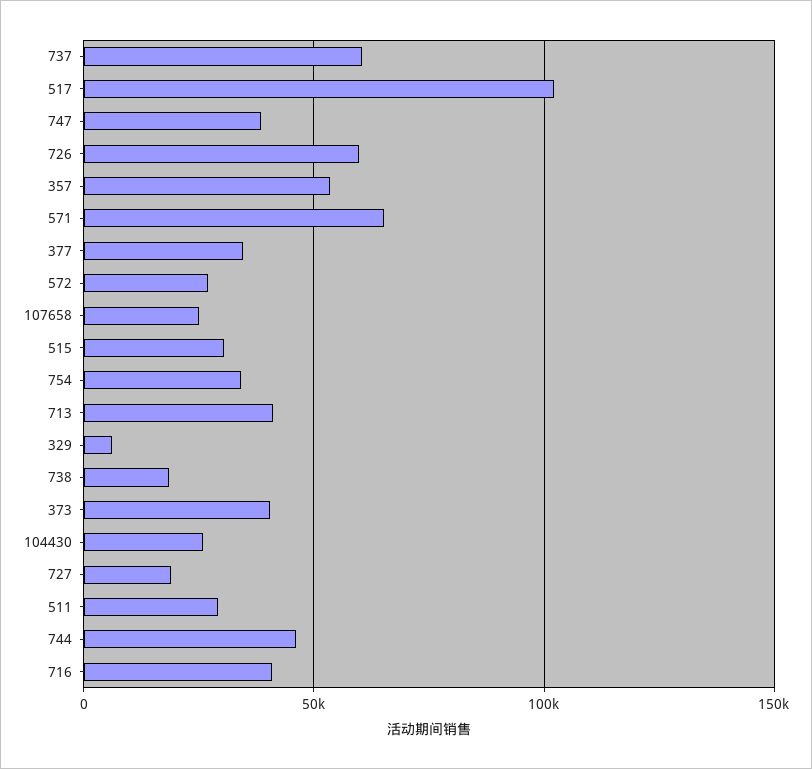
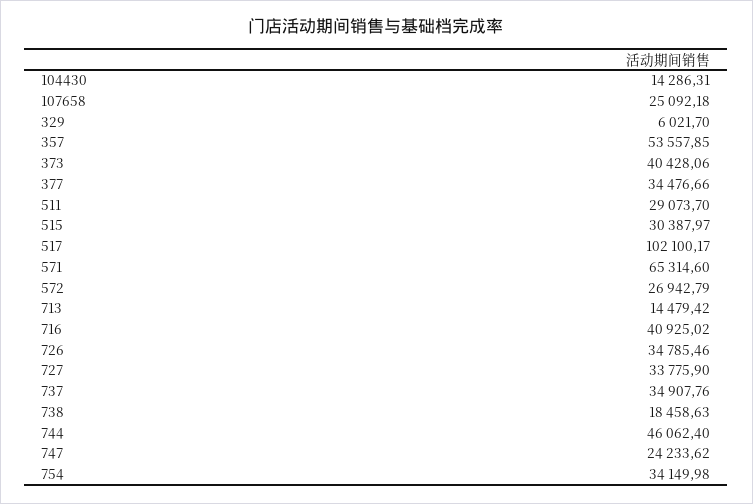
737: 60000 -> 34907.76
747: 40000 -> 24233.62
726: 60000 -> 34785.46
713: 40000 -> 14479.42
104430: 25000 -> 14286.31
727: 20000 -> 33775.9

